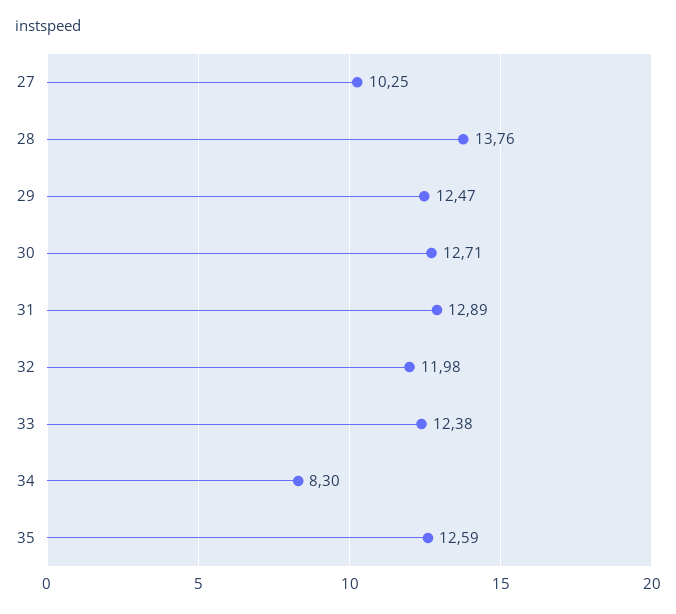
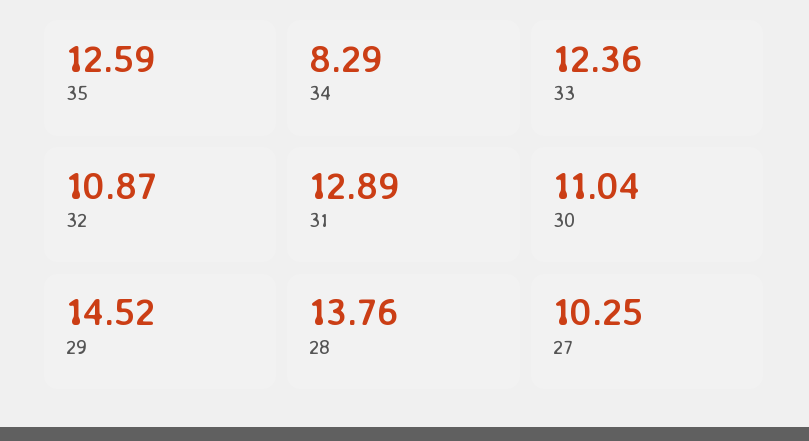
29: 12.47 -> 14.52
30: 12.71 -> 11.04
32: 11.98 -> 10.87
33: 12.38 -> 12.36
34: 8.3 -> 8.29

